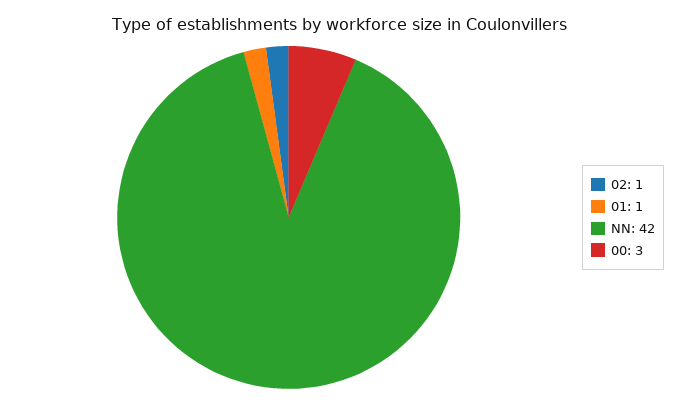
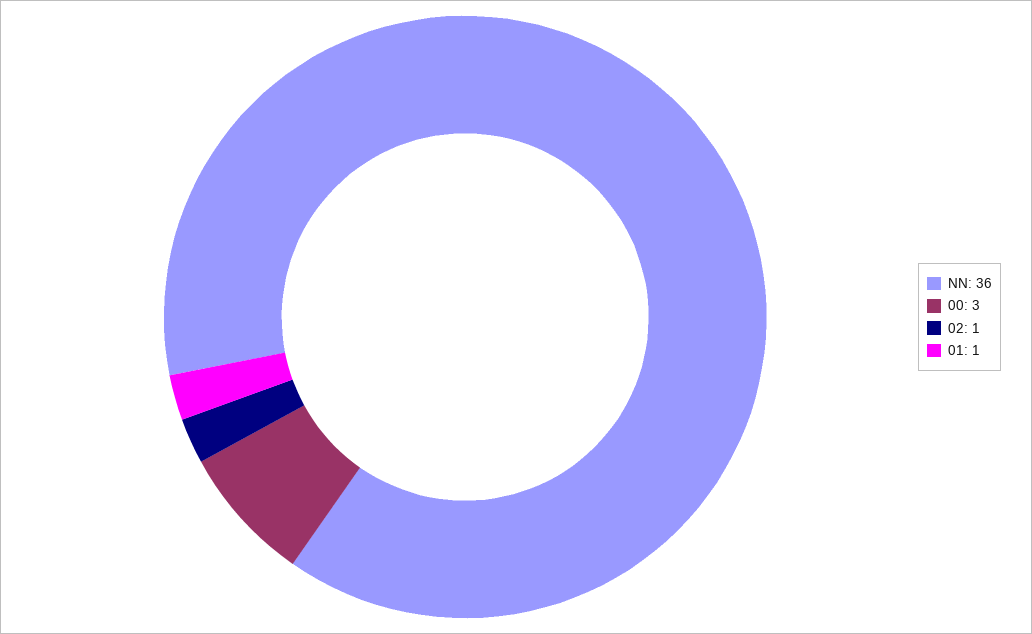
NN: 42 -> 36

